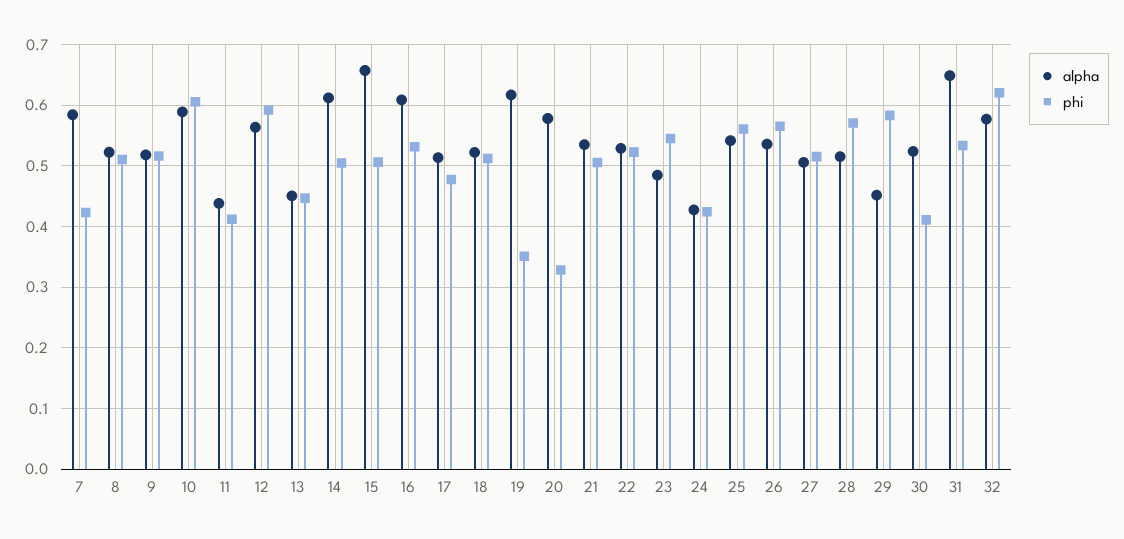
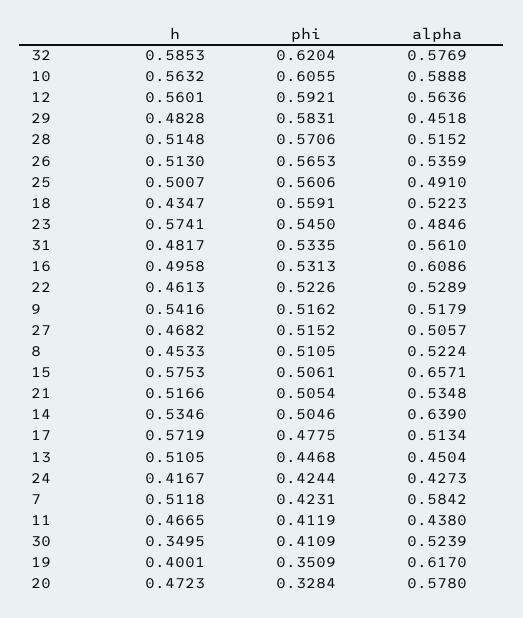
alpha, 14: 0.61 -> 0.639
phi, 18: 0.51 -> 0.5591
alpha, 25: 0.54 -> 0.491
alpha, 31: 0.65 -> 0.561
h, 32: none -> 0.5853
h, 10: none -> 0.5632
h, 12: none -> 0.5601
h, 29: none -> 0.4828
h, 28: none -> 0.5148
h, 26: none -> 0.513
h, 25: none -> 0.5007
h, 18: none -> 0.4347
h, 23: none -> 0.5741
h, 31: none -> 0.4817
h, 16: none -> 0.4958
h, 22: none -> 0.4613
h, 9: none -> 0.5416
h, 27: none -> 0.4682
h, 8: none -> 0.4533
h, 15: none -> 0.5753
h, 21: none -> 0.5166
h, 14: none -> 0.5346
h, 17: none -> 0.5719
h, 13: none -> 0.5105
h, 24: none -> 0.4167
h, 7: none -> 0.5118
h, 11: none -> 0.4665
h, 30: none -> 0.3495
h, 19: none -> 0.4001
h, 20: none -> 0.4723

